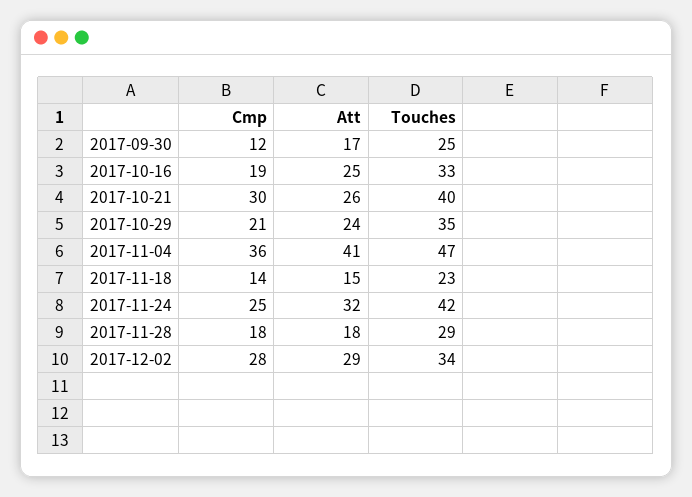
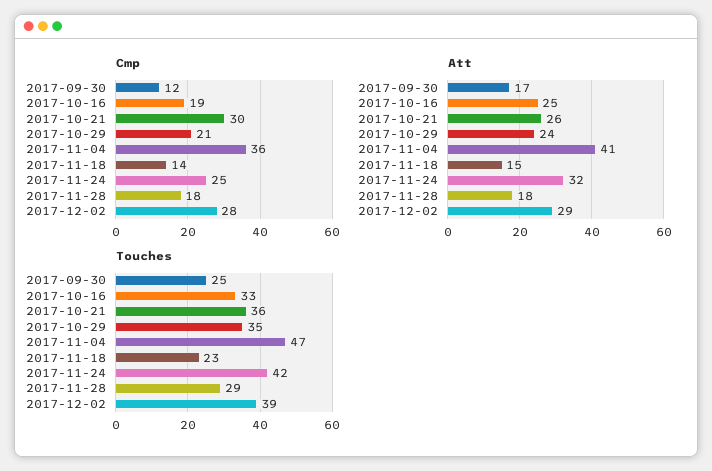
Touches, 2017-10-21: 40 -> 36
Touches, 2017-12-02: 34 -> 39

